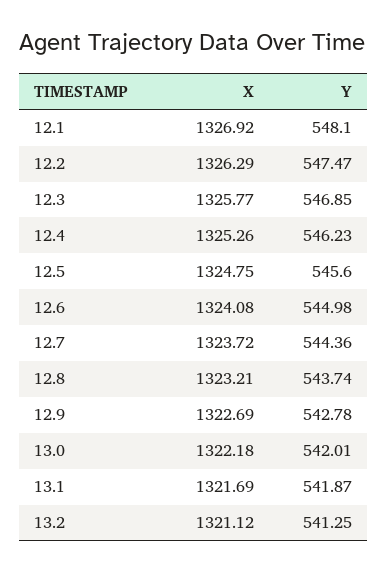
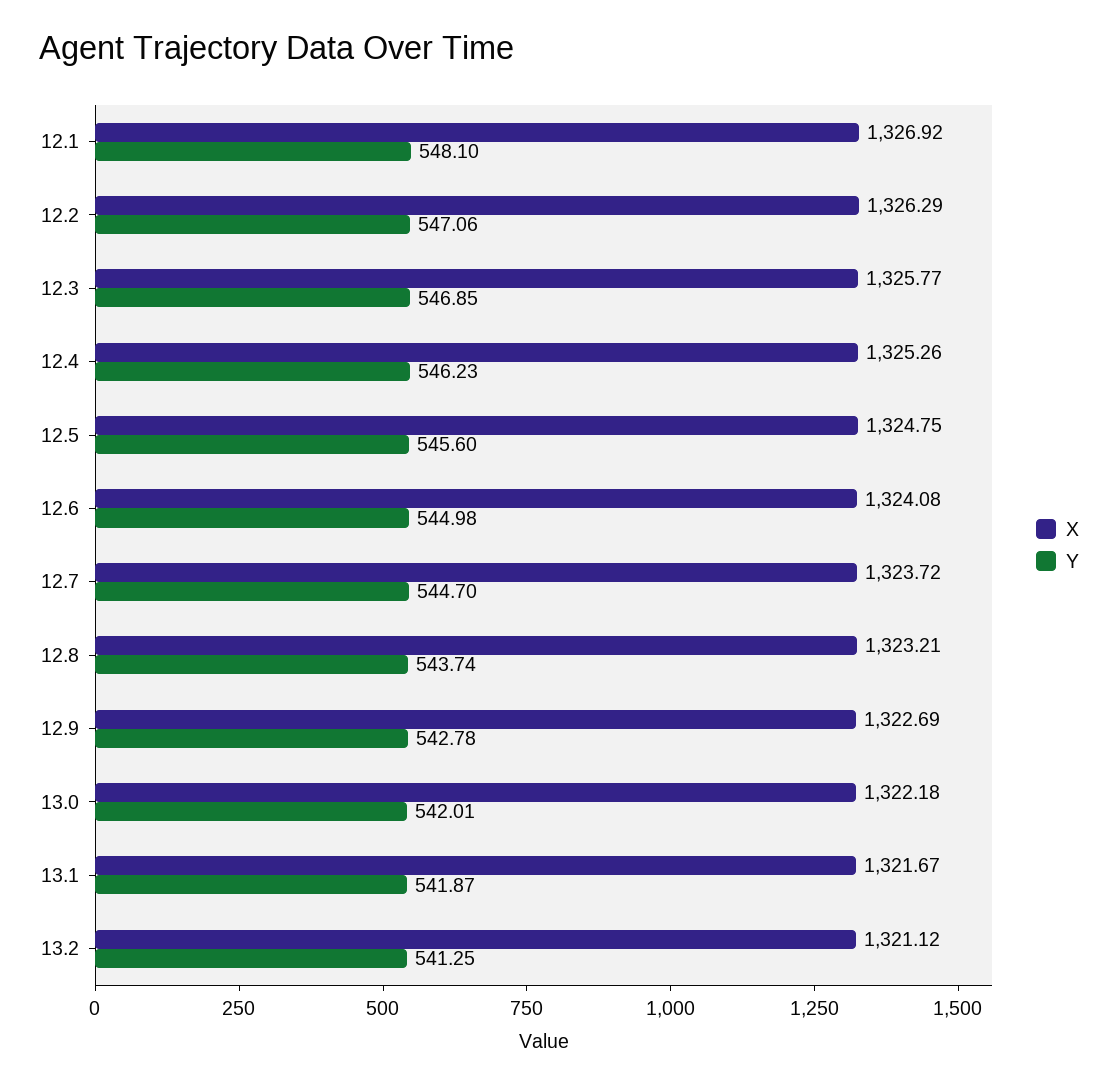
Y, 12.2: 547.47 -> 547.06
Y, 12.7: 544.36 -> 544.7
X, 13.1: 1321.69 -> 1321.67

